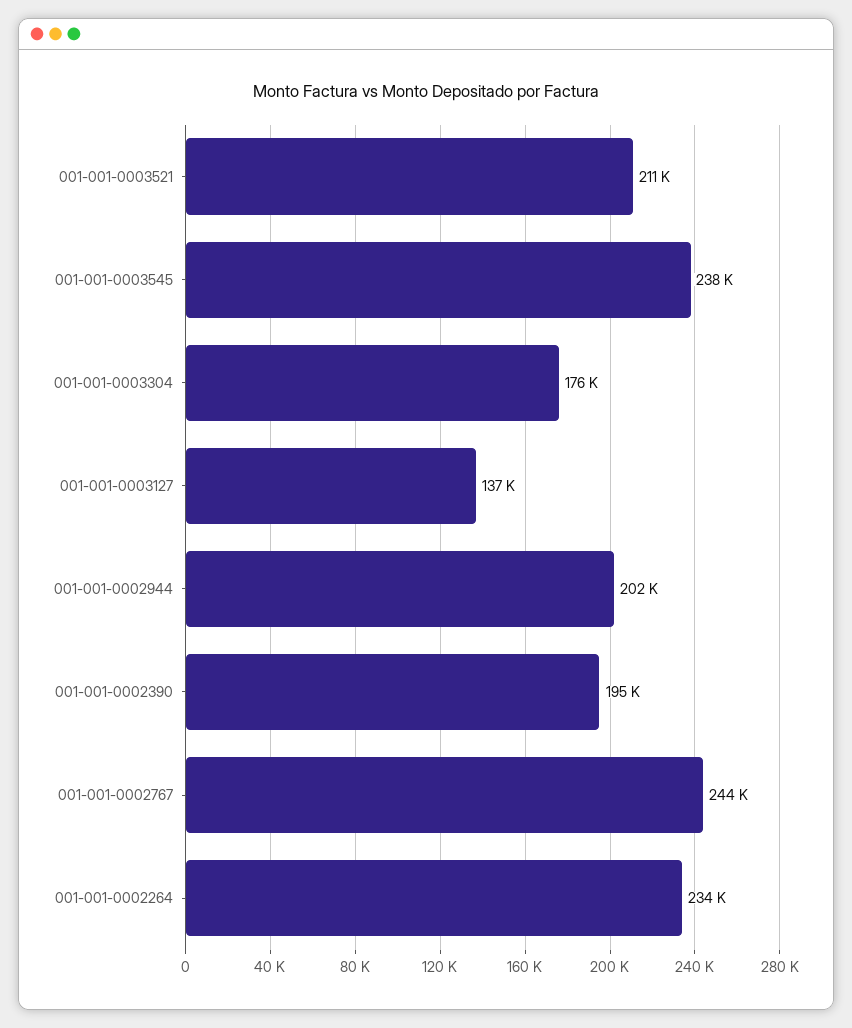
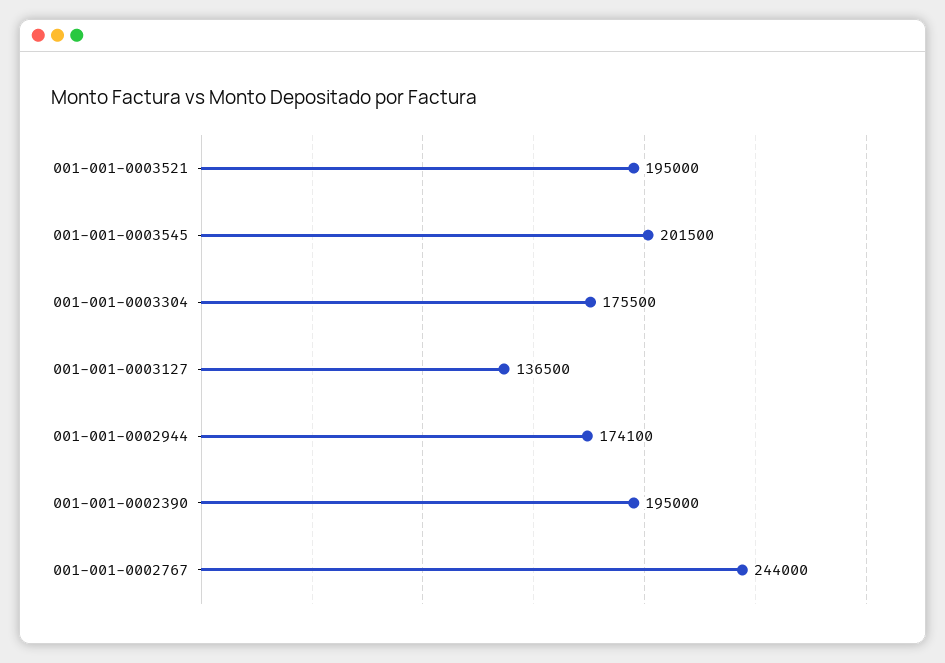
001-001-0003521: 211000 -> 195000
001-001-0003545: 238000 -> 201500
001-001-0002944: 202000 -> 174100
001-001-0002264: 234000 -> none

